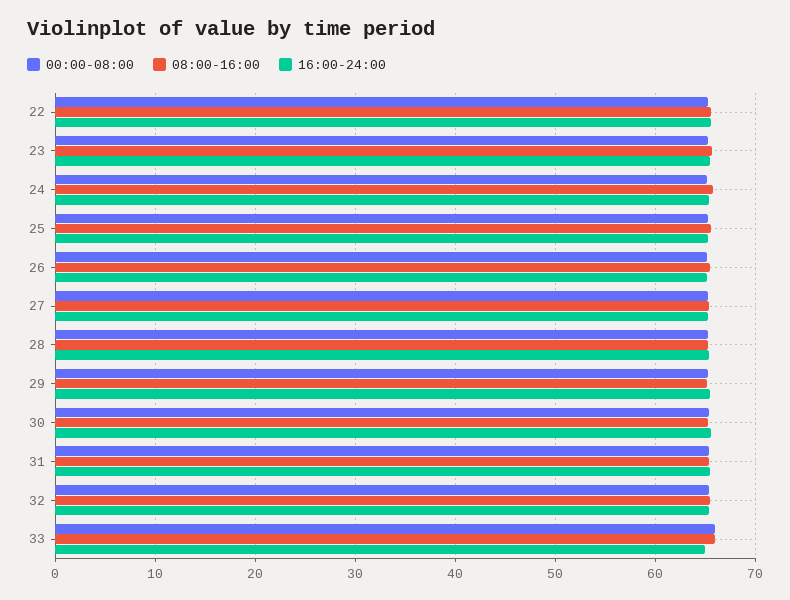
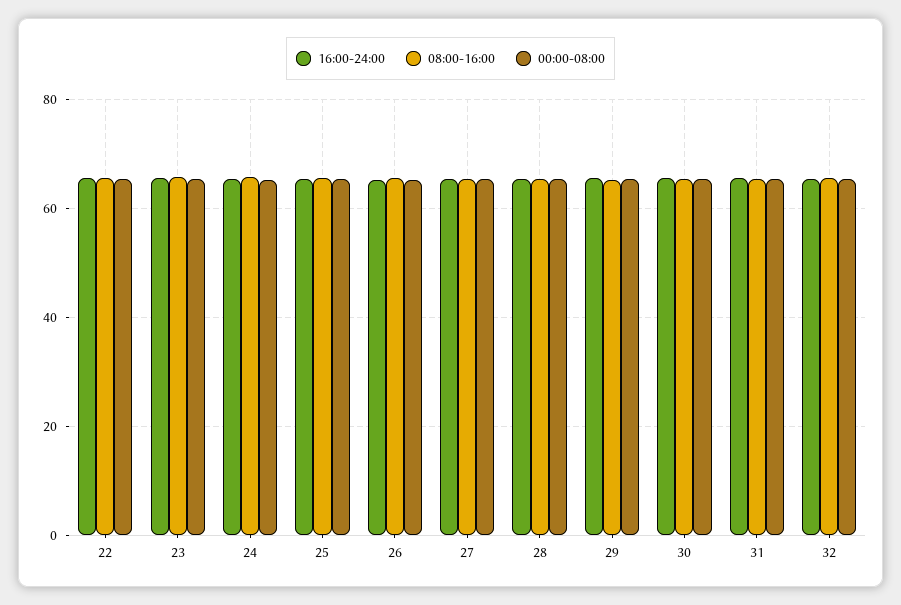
00:00-08:00, 33: 66 -> none
08:00-16:00, 33: 66 -> none
16:00-24:00, 33: 65 -> none

